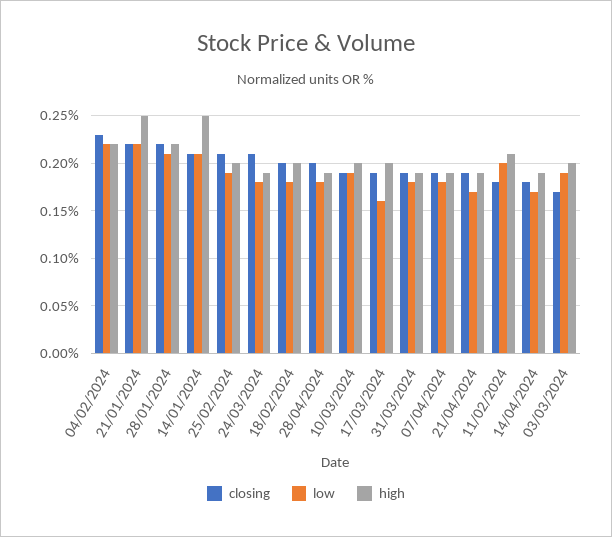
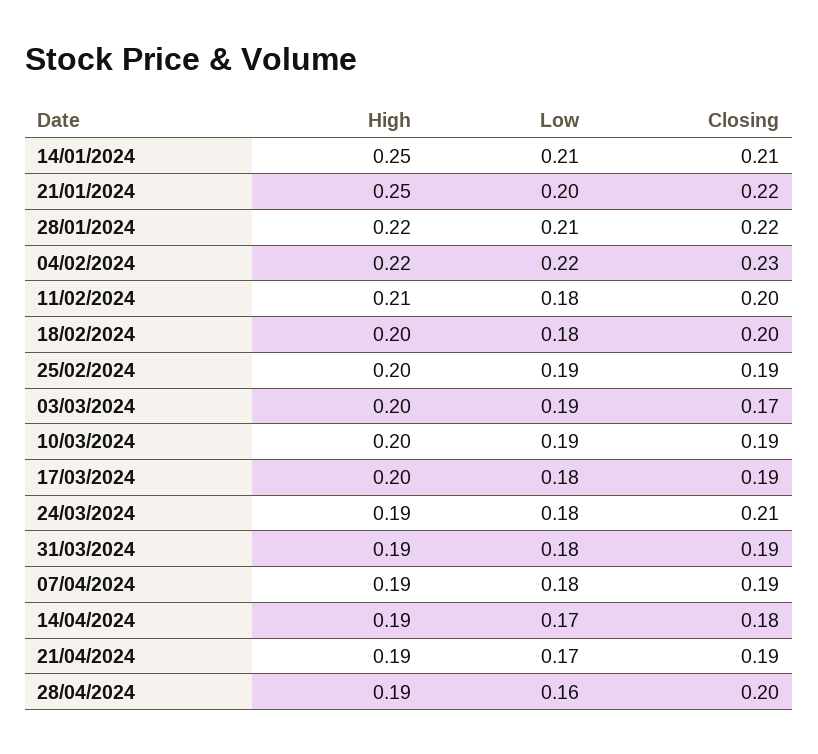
low, 21/01/2024: 0.22 -> 0.2
closing, 25/02/2024: 0.21 -> 0.19
low, 28/04/2024: 0.18 -> 0.16
low, 17/03/2024: 0.16 -> 0.18
closing, 11/02/2024: 0.18 -> 0.2
low, 11/02/2024: 0.2 -> 0.18

